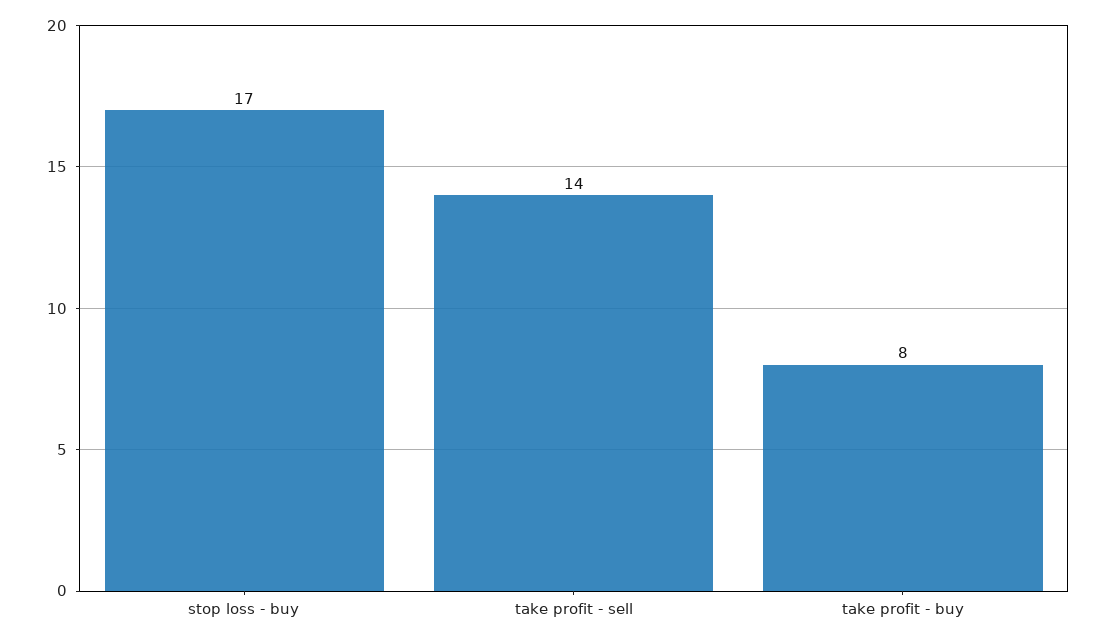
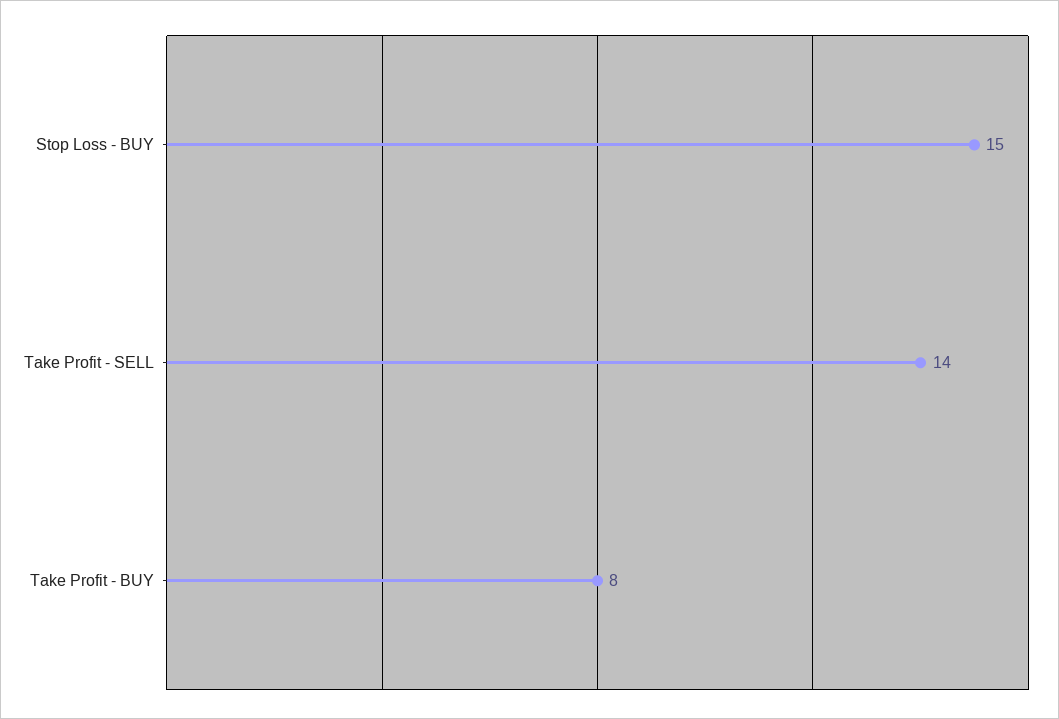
stop loss - buy: 17 -> 15

